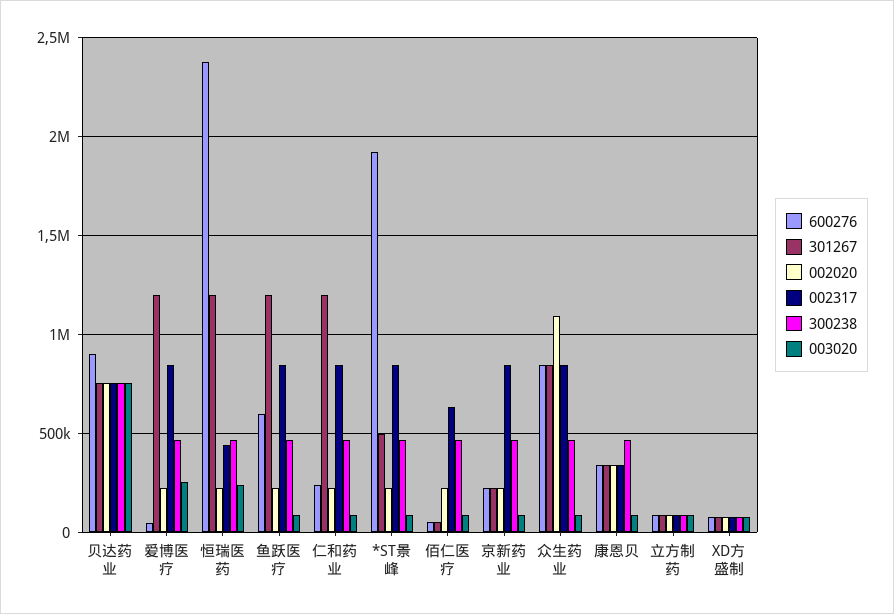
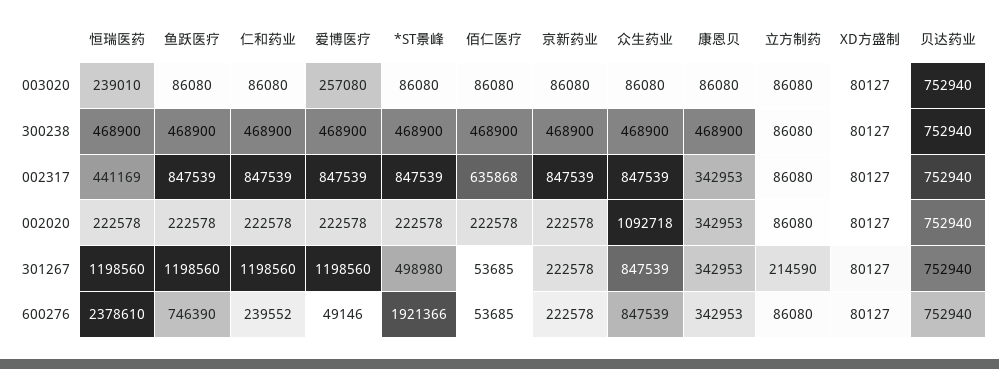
600276, 贝达药业: 900000 -> 752940
600276, 鱼跃医疗: 600000 -> 746390
301267, 立方制药: 100000 -> 214590

